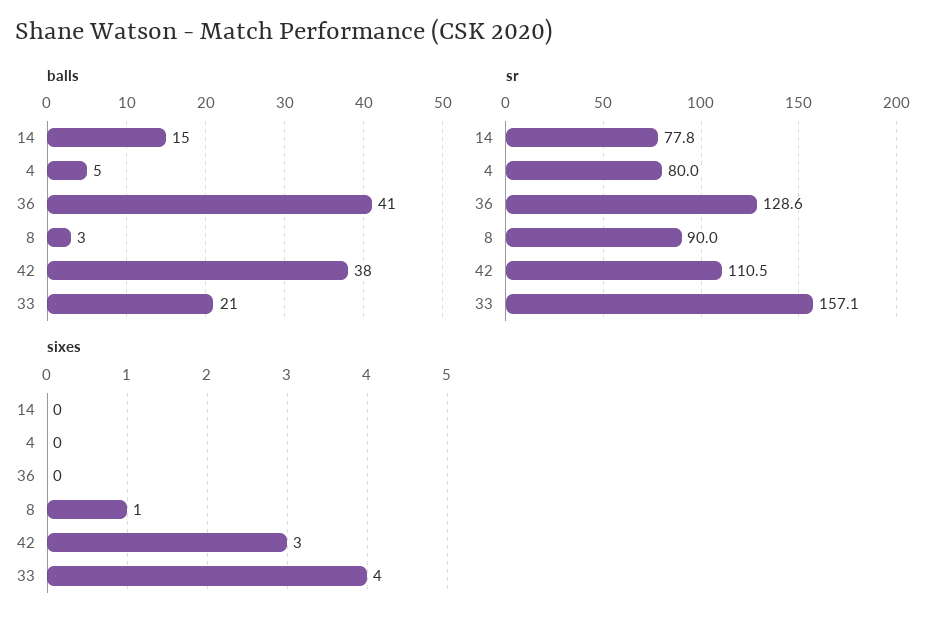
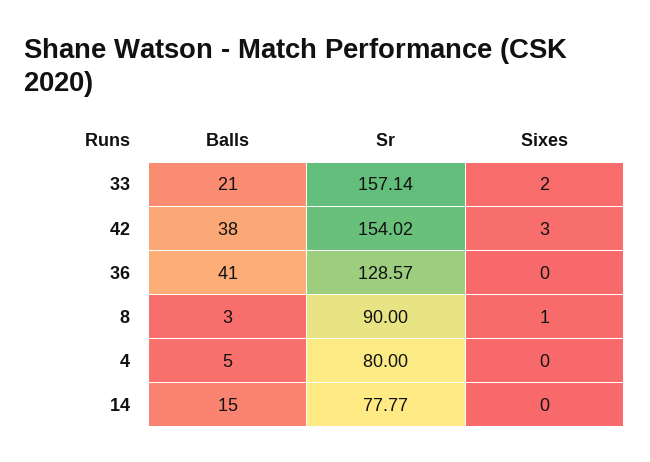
sr, 42: 110.5 -> 154.02
sixes, 33: 4 -> 2

